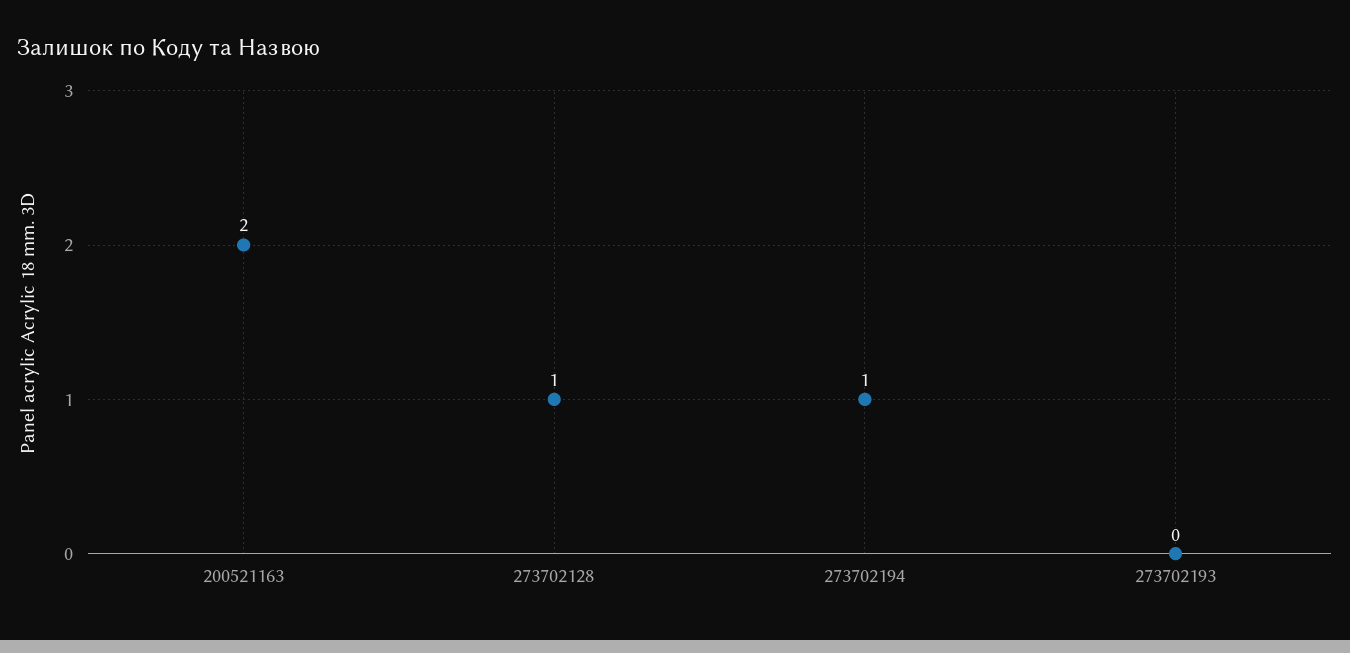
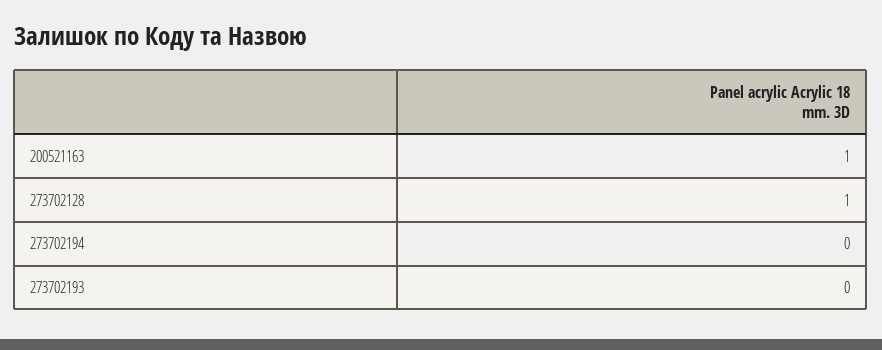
200521163: 2 -> 1
273702194: 1 -> 0

